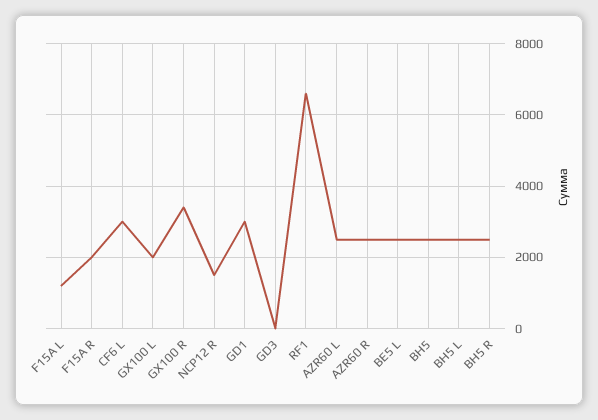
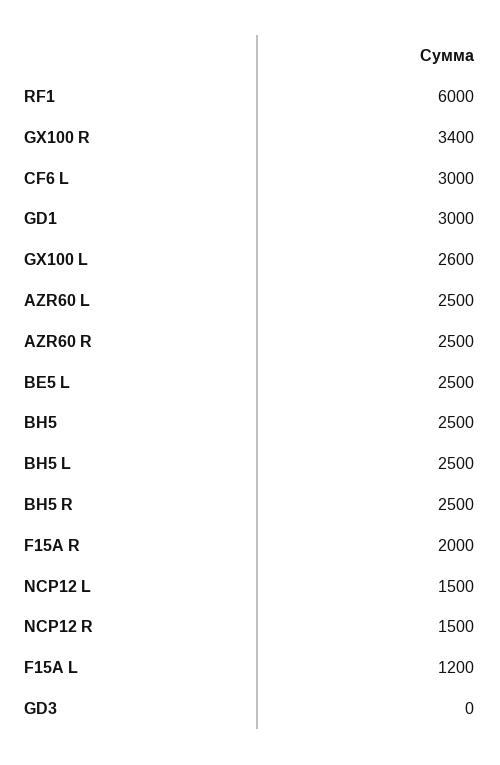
GX100 L: 2000 -> 2600
RF1: 6600 -> 6000
NCP12 L: none -> 1500

